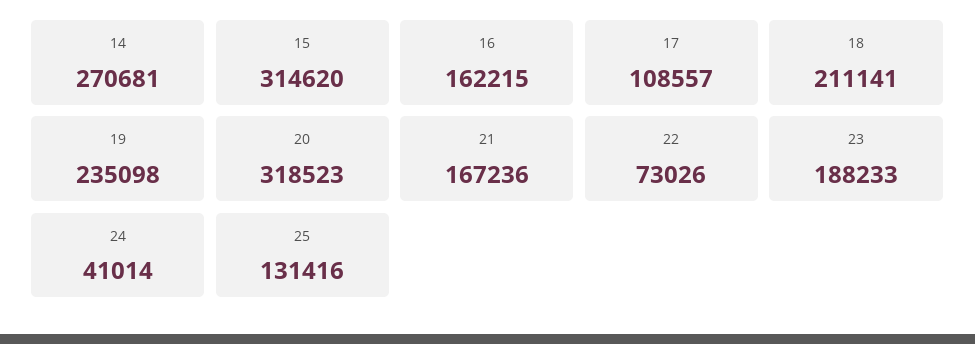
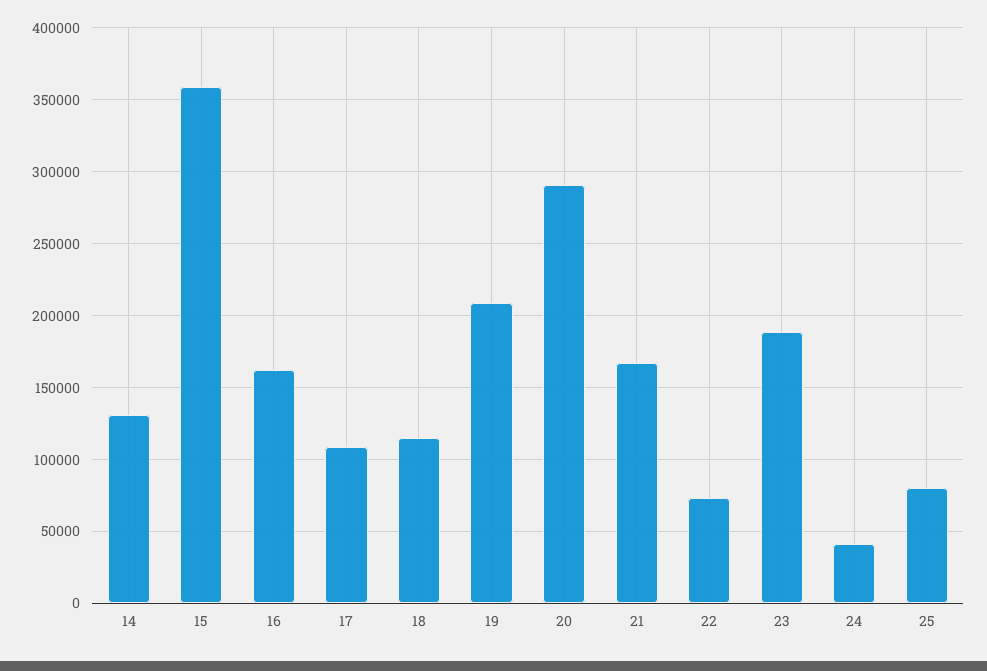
14: 270681 -> 130000
15: 314620 -> 360000
18: 211141 -> 115000
19: 235098 -> 210000
20: 318523 -> 290000
25: 131416 -> 80000

